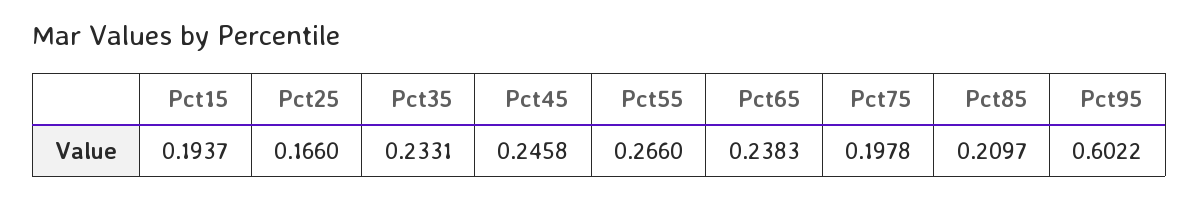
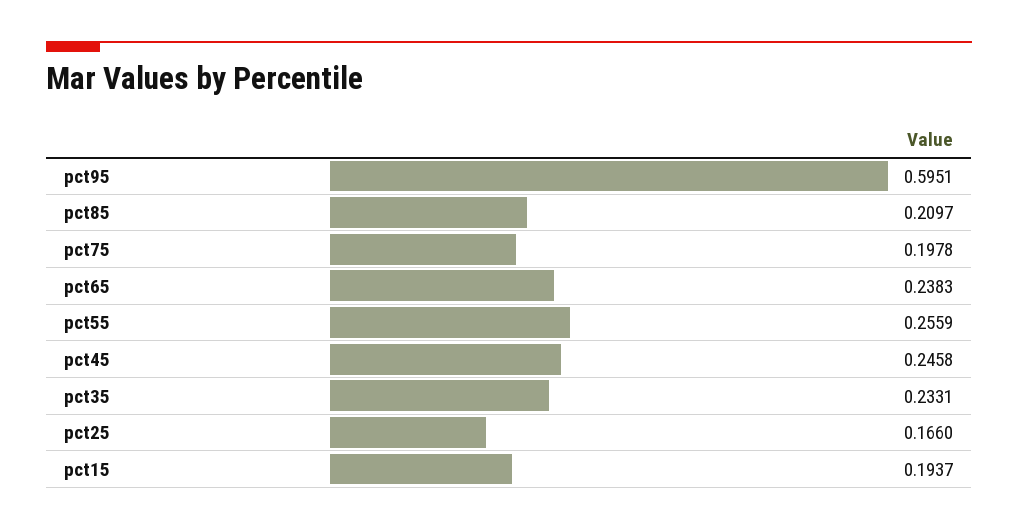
Pct55: 0.266 -> 0.2559
Pct95: 0.6022 -> 0.5951

